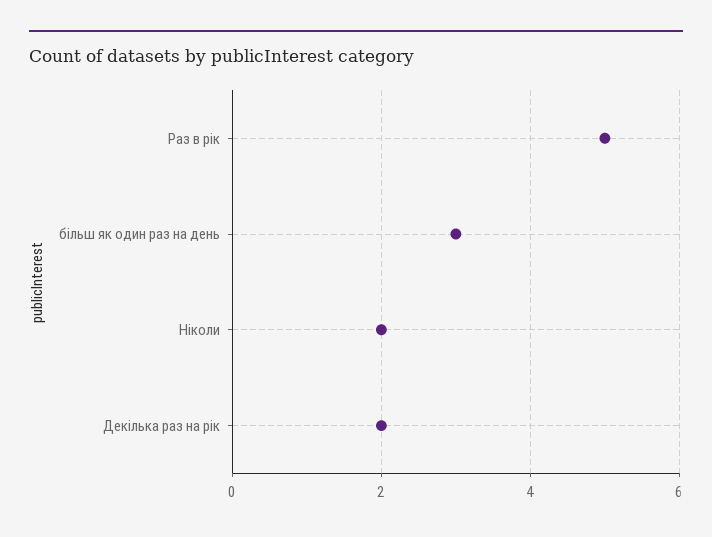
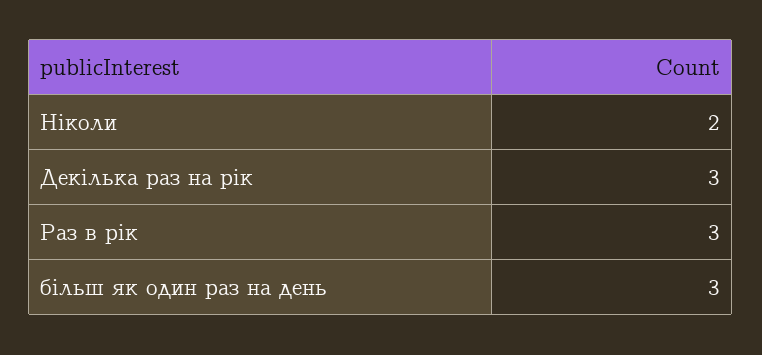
Раз в рік: 5 -> 3
Декілька раз на рік: 2 -> 3

